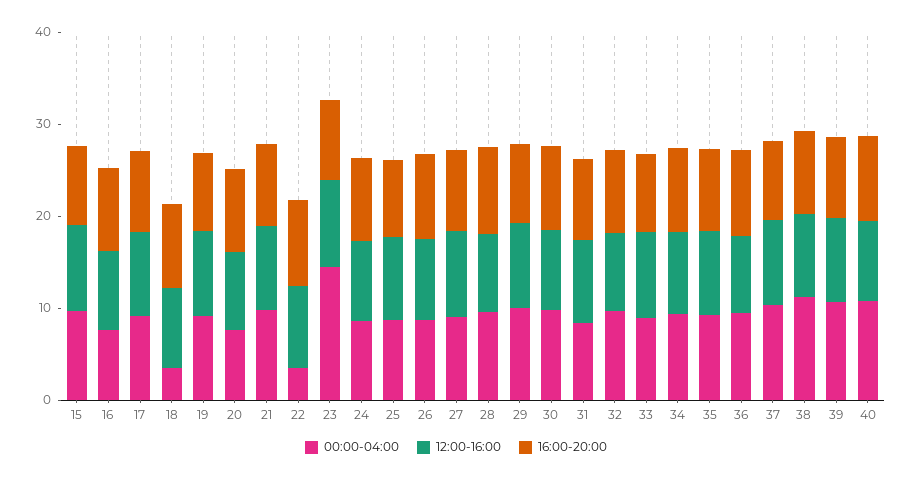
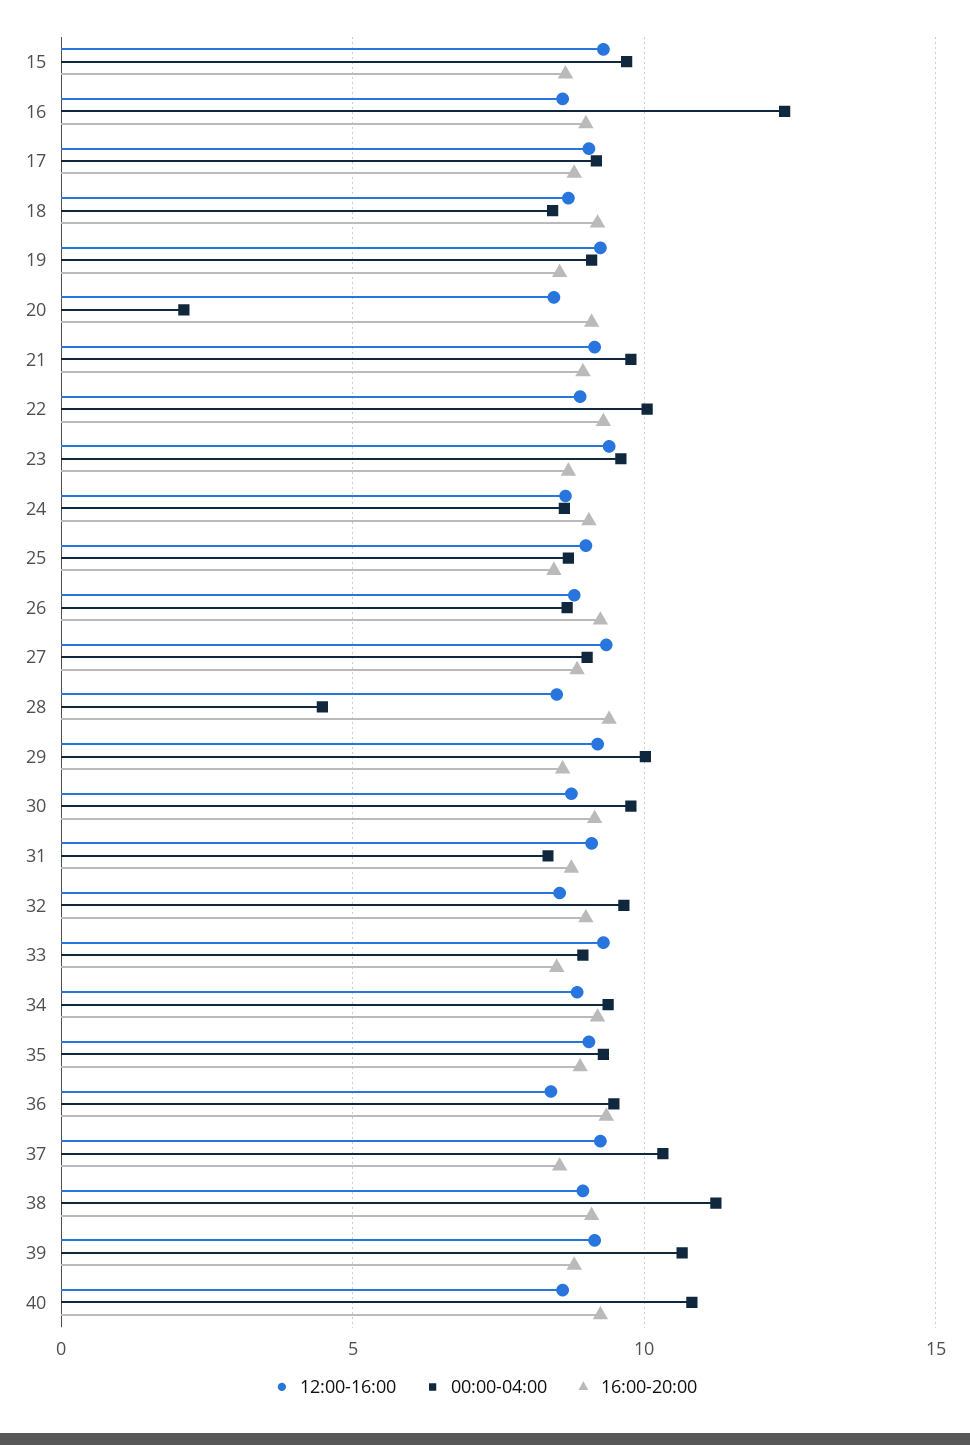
00:00-04:00, 16: 8 -> 12.5
00:00-04:00, 18: 4 -> 8.5
00:00-04:00, 20: 8 -> 2
00:00-04:00, 22: 4 -> 10
00:00-04:00, 23: 14 -> 9.5
00:00-04:00, 28: 10 -> 4.5

